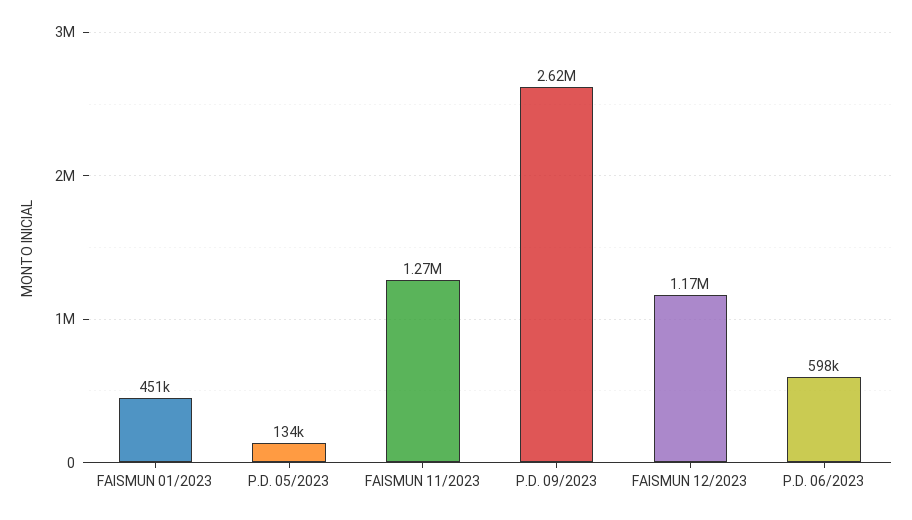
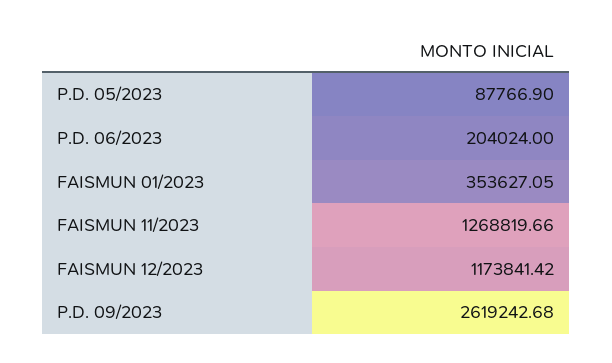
FAISMUN 01/2023: 451000 -> 353627.05
P.D. 05/2023: 134000 -> 87766.9
P.D. 06/2023: 598000 -> 204024

